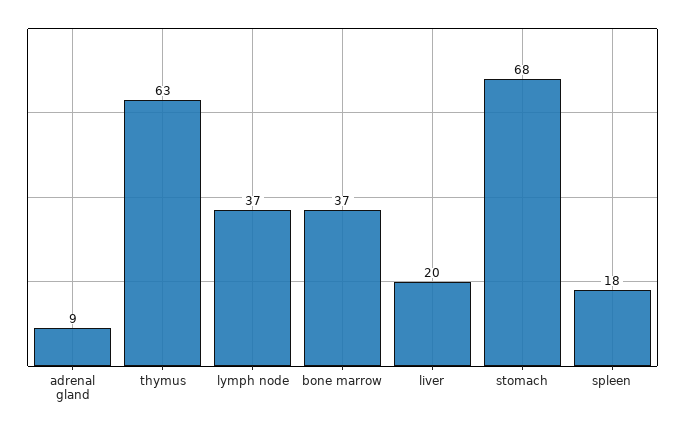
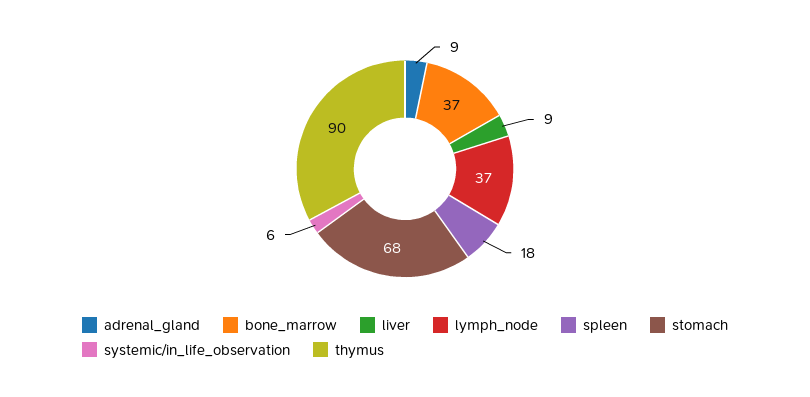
thymus: 63 -> 90
liver: 20 -> 9
systemic/in_life_observation: none -> 6

